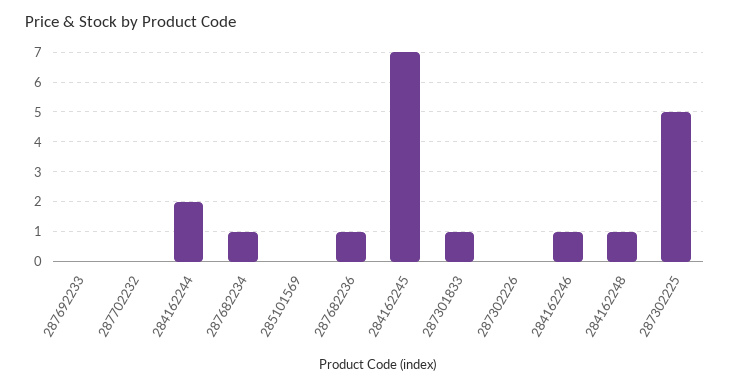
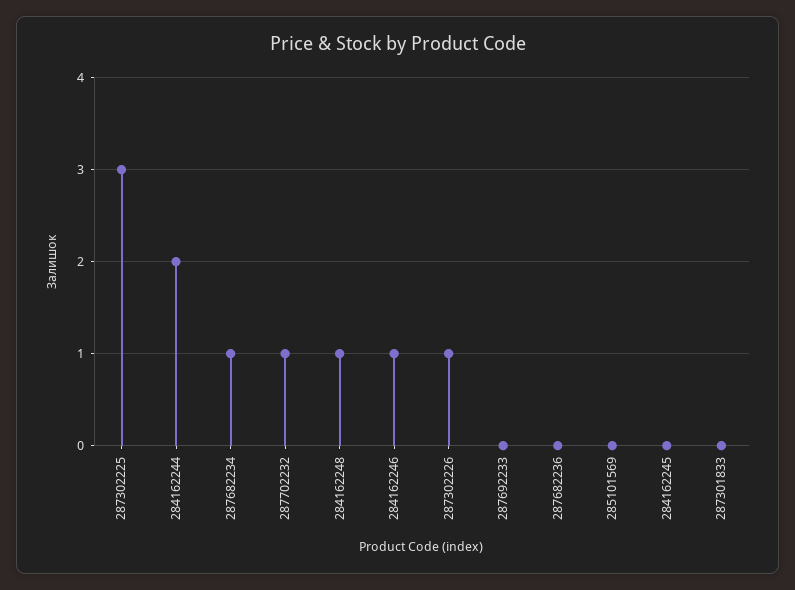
287702232: 0 -> 1
287682236: 1 -> 0
284162245: 7 -> 0
287301833: 1 -> 0
287302226: 0 -> 1
287302225: 5 -> 3

